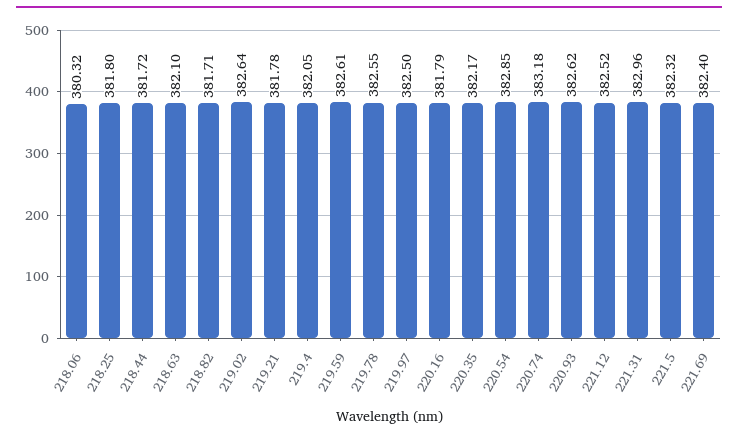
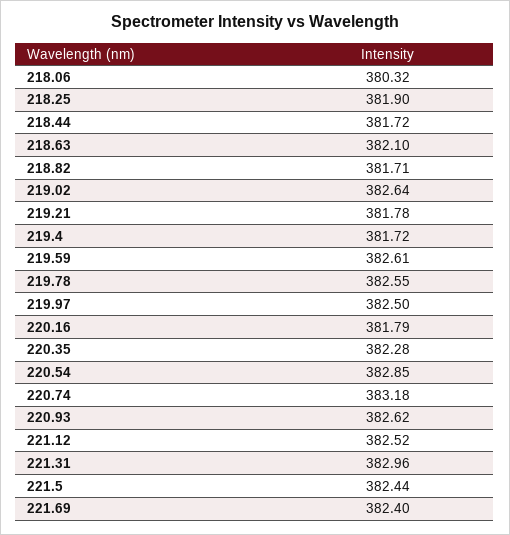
218.25: 381.8 -> 381.9
219.4: 382.05 -> 381.72
220.35: 382.17 -> 382.28
221.5: 382.32 -> 382.44

